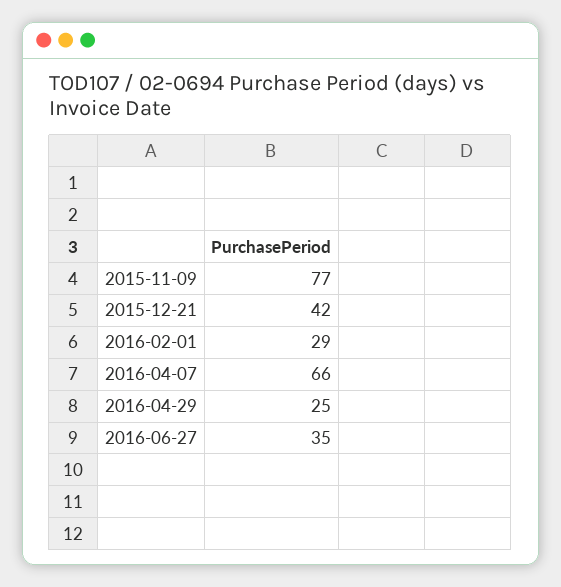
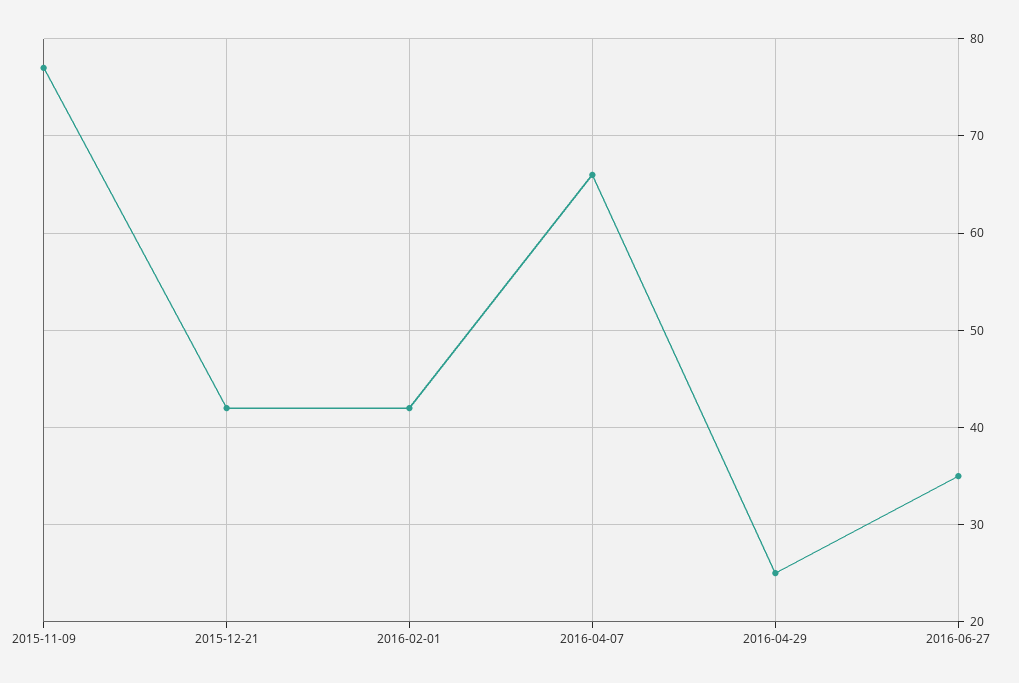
2016-02-01: 29 -> 42

